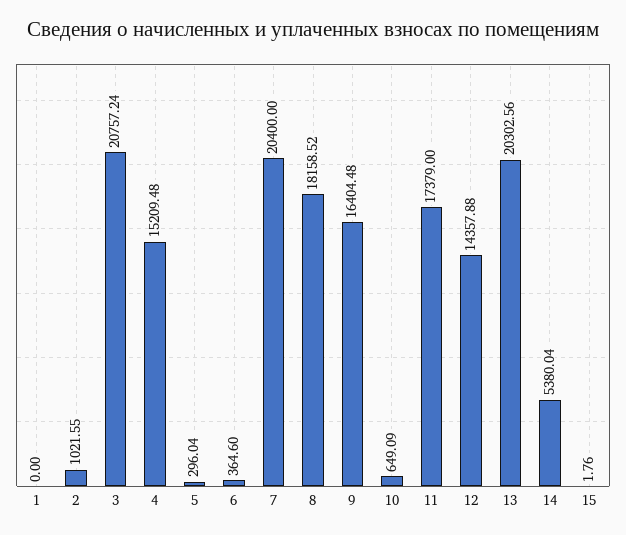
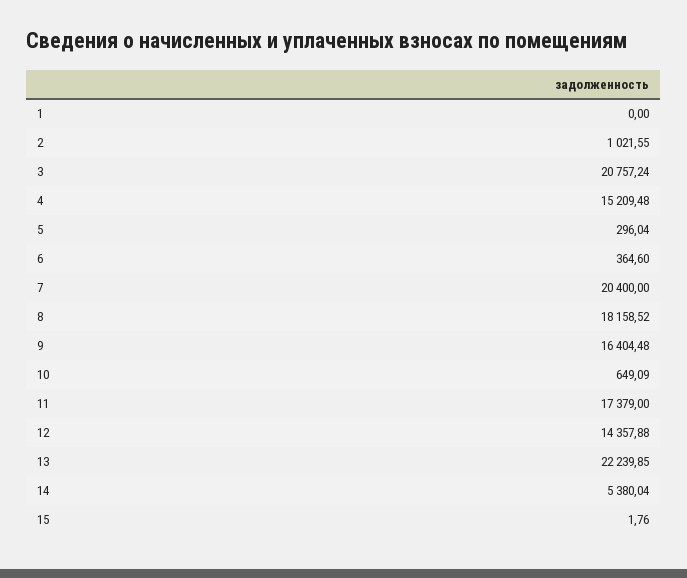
13: 20302.56 -> 22239.85

